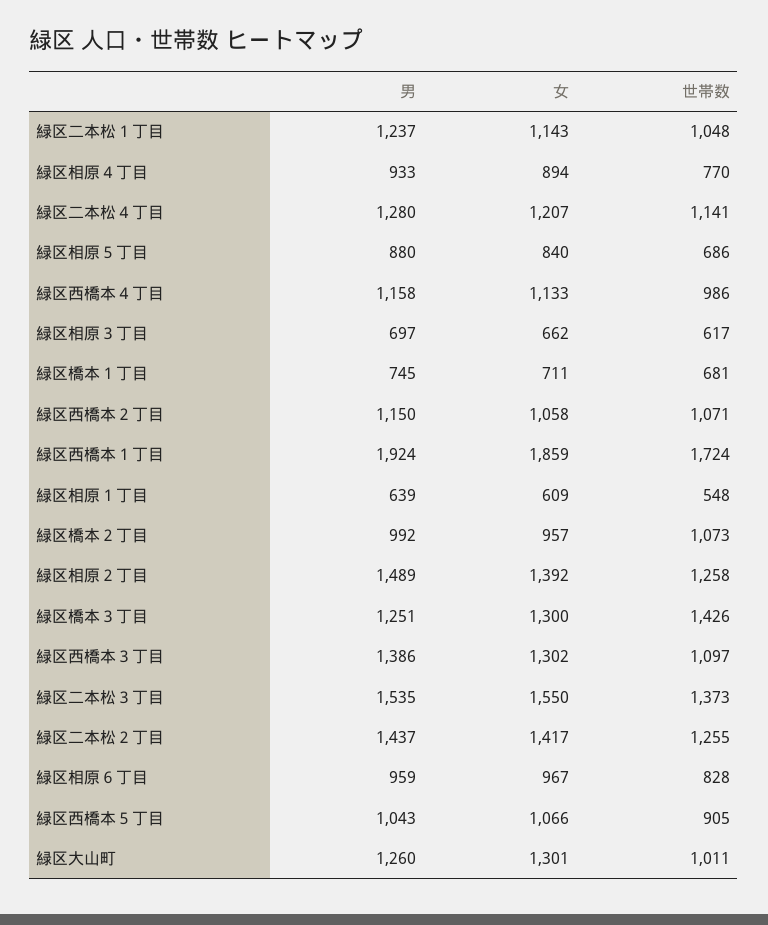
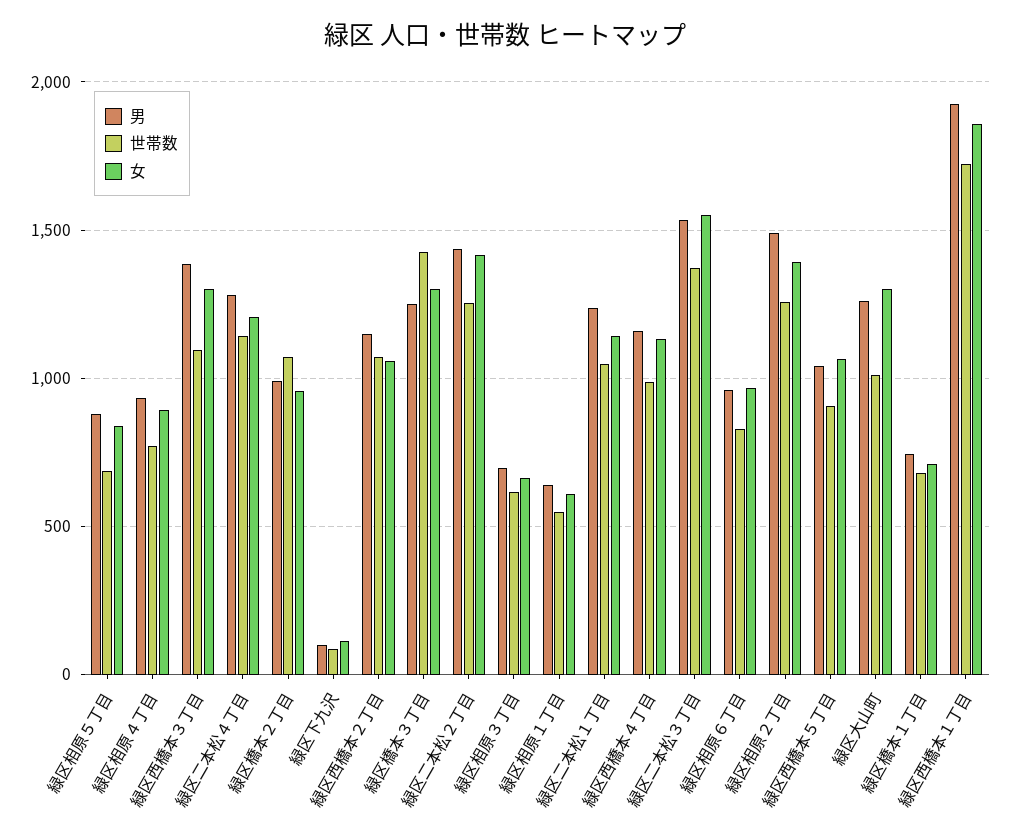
男, 緑区下九沢: none -> 100
世帯数, 緑区下九沢: none -> 100
女, 緑区下九沢: none -> 100

